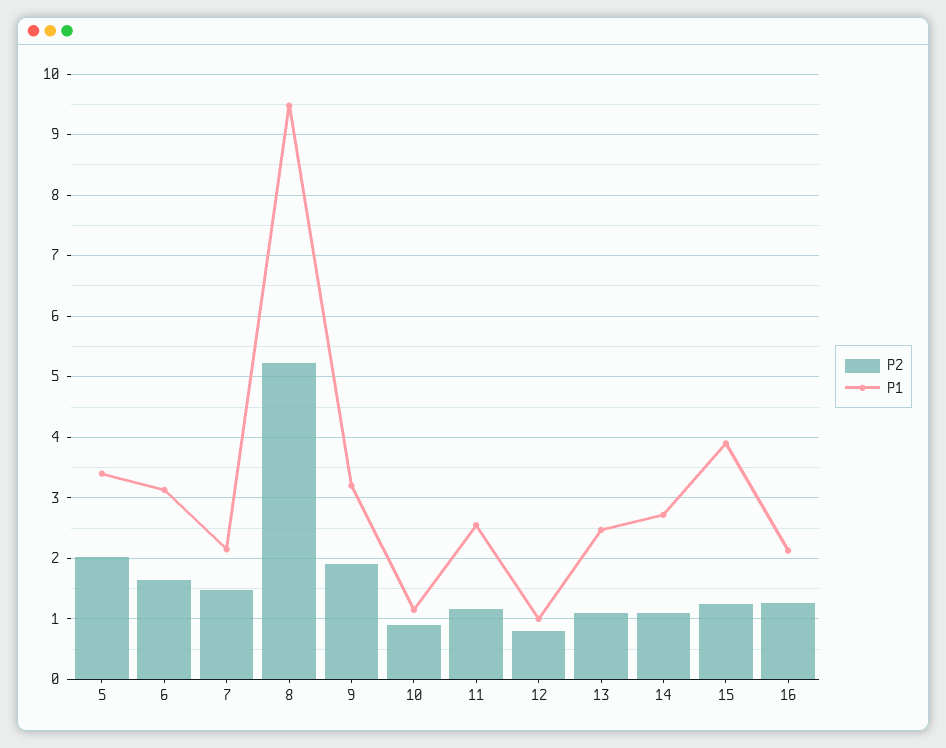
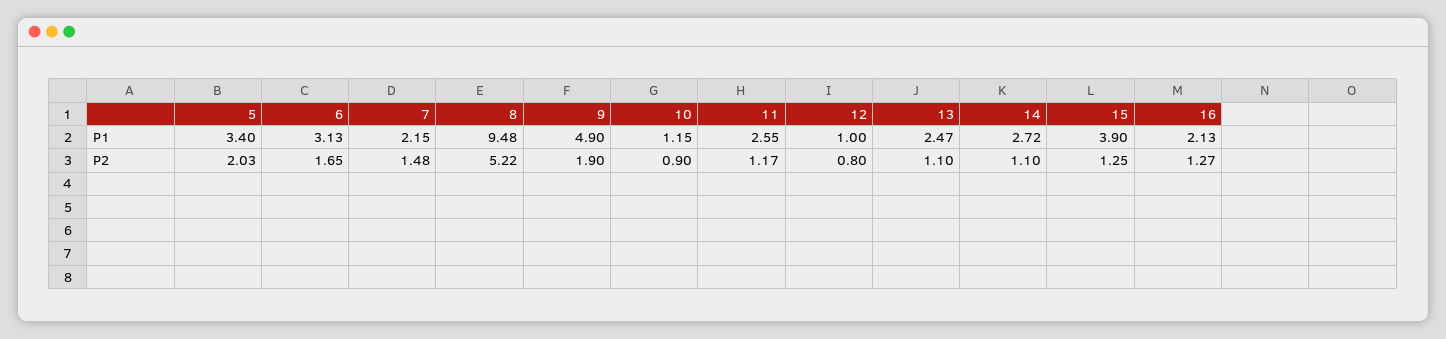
P1, 9: 3.2 -> 4.9

